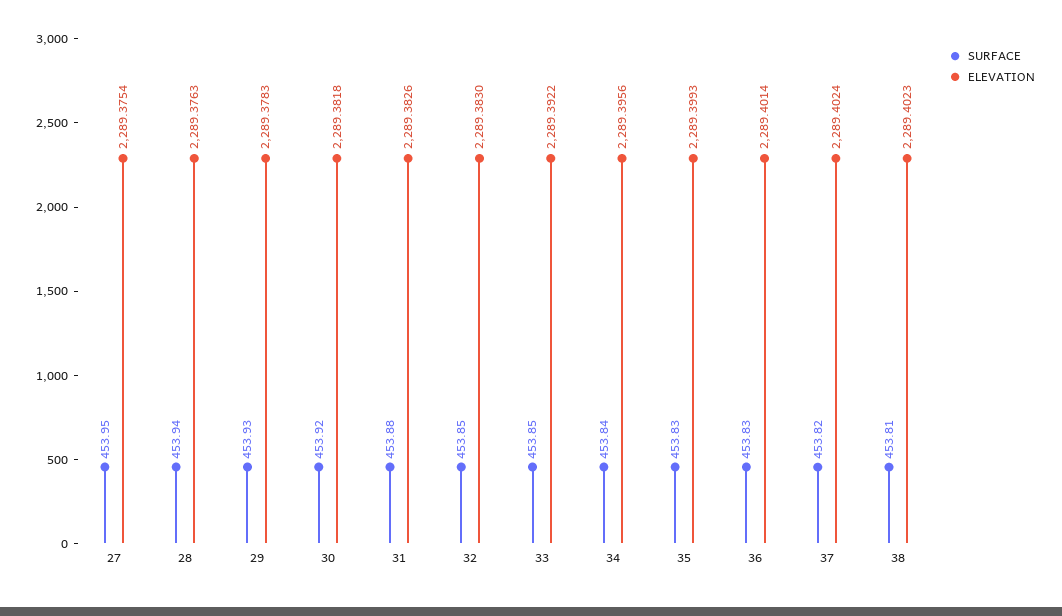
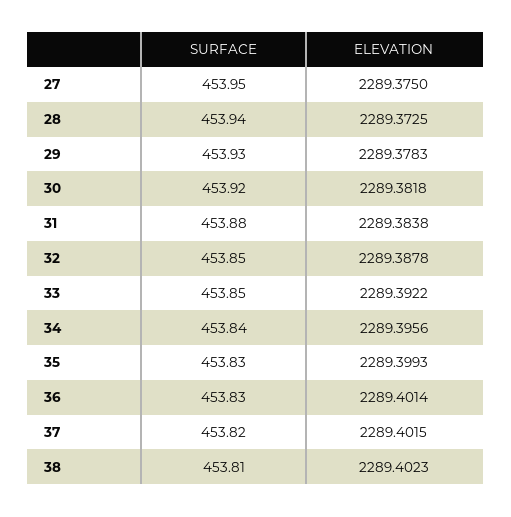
ELEVATION, 27: 2289.3754 -> 2289.375
ELEVATION, 28: 2289.3763 -> 2289.3725
ELEVATION, 31: 2289.3826 -> 2289.3838
ELEVATION, 32: 2289.383 -> 2289.3878
ELEVATION, 37: 2289.4024 -> 2289.4015

